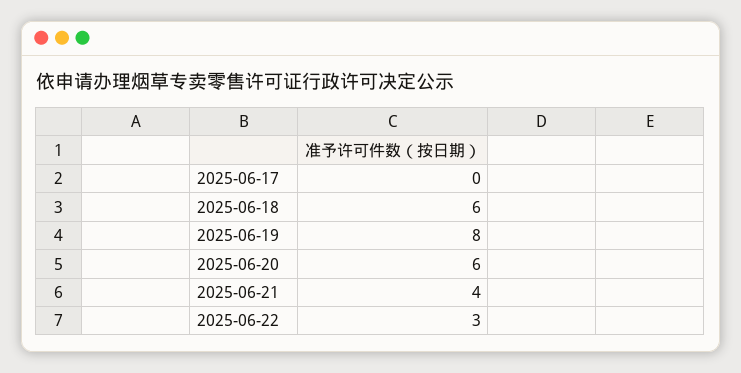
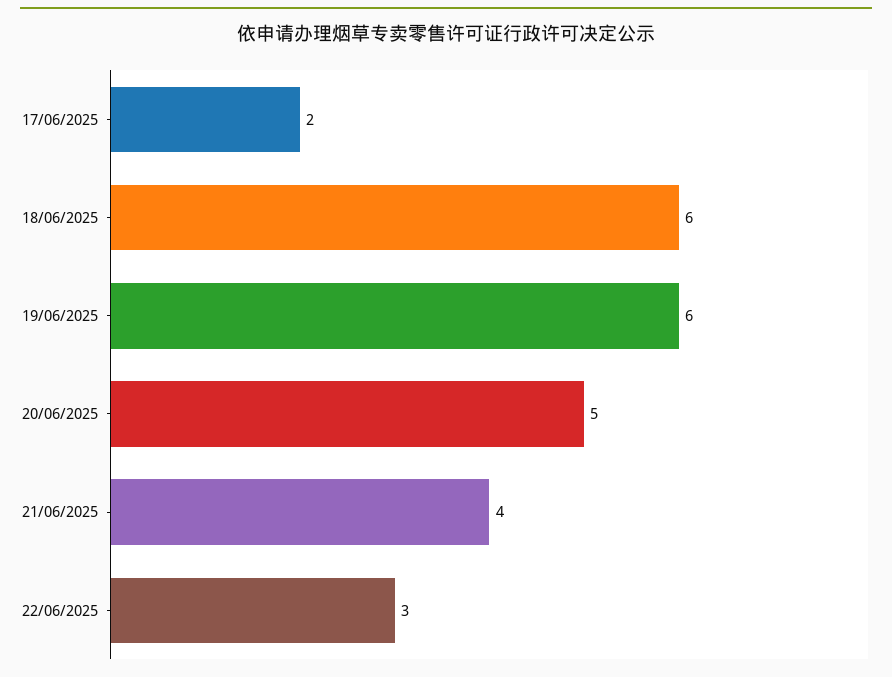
2025-06-17: 0 -> 2
2025-06-19: 8 -> 6
2025-06-20: 6 -> 5

